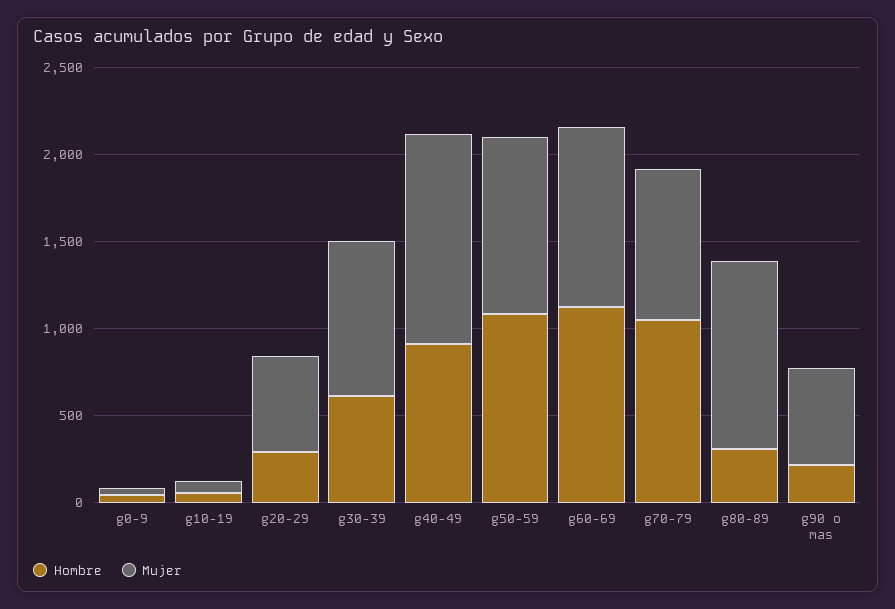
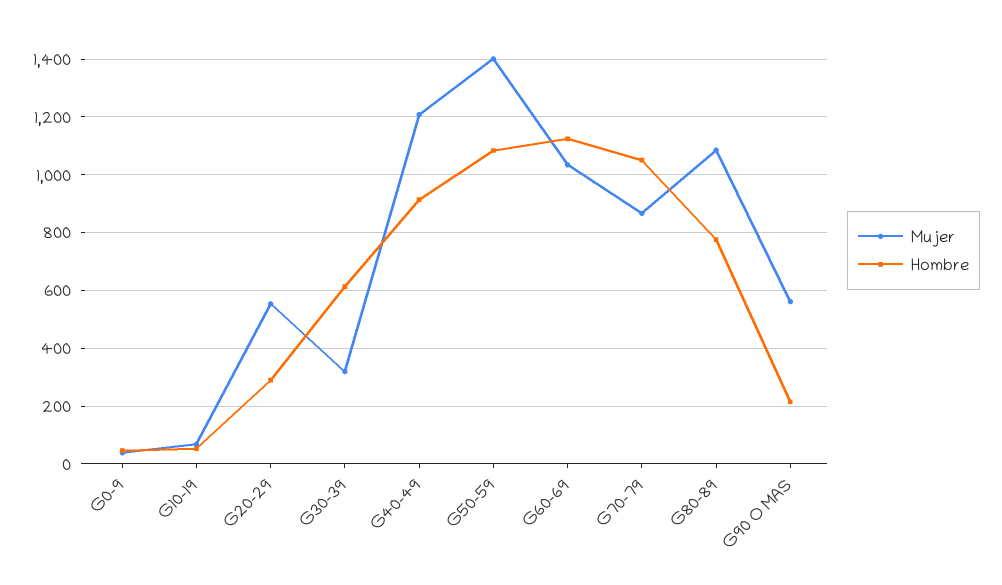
Mujer, g30-39: 900 -> 325
Mujer, g50-59: 1000 -> 1400
Hombre, g80-89: 300 -> 775

